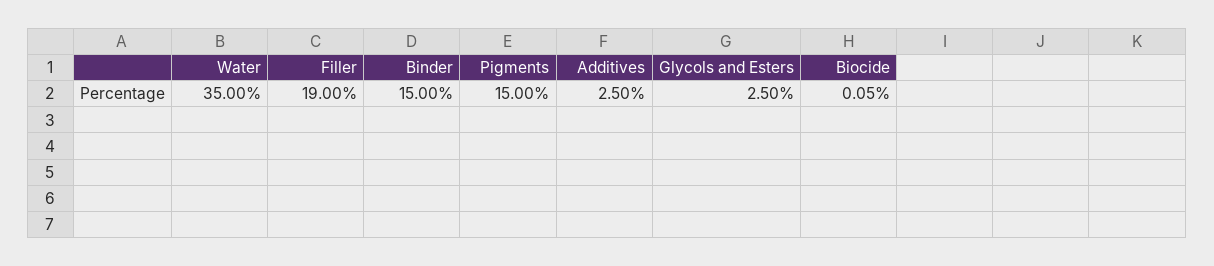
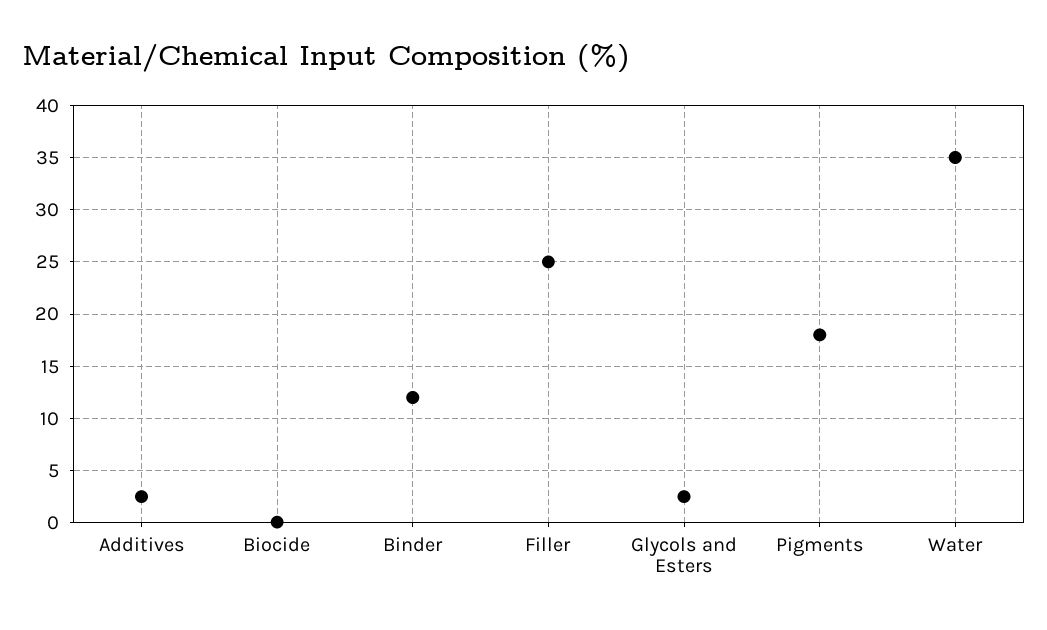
Filler: 19 -> 25
Binder: 15 -> 12
Pigments: 15 -> 18

